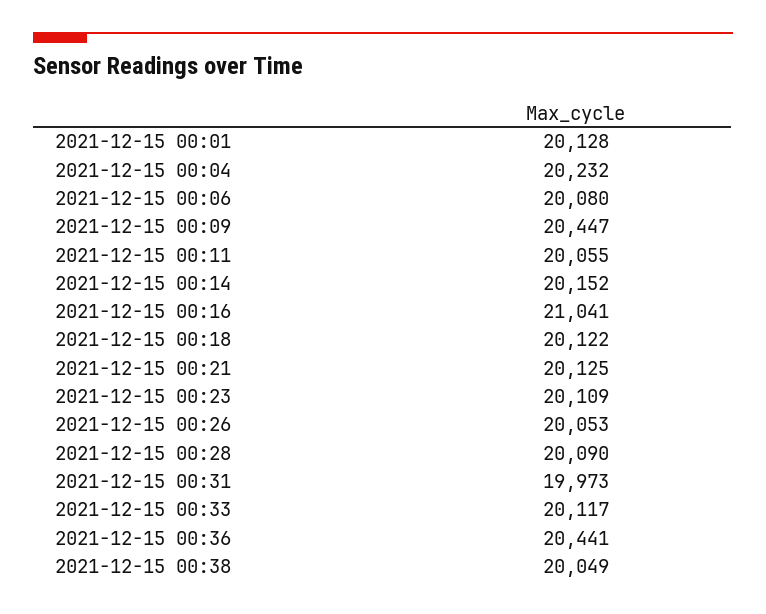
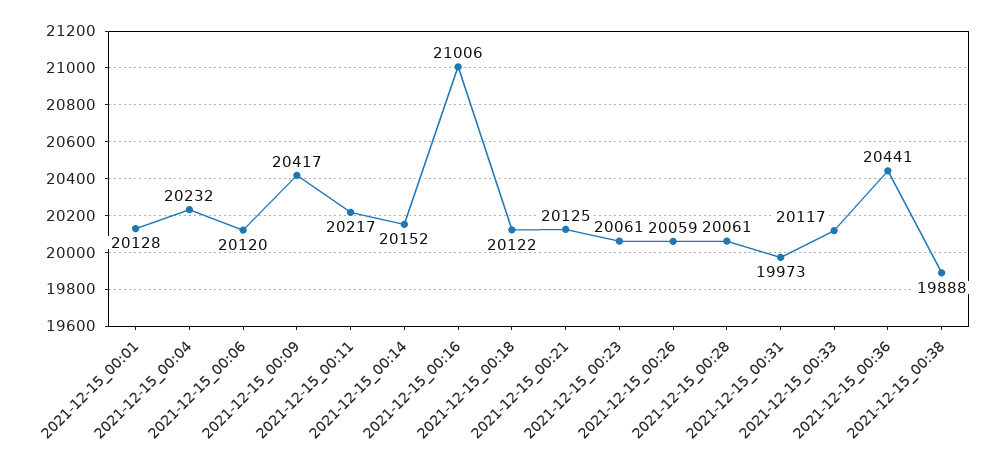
2021-12-15 00:06: 20080 -> 20120
2021-12-15 00:09: 20447 -> 20417
2021-12-15 00:11: 20055 -> 20217
2021-12-15 00:16: 21041 -> 21006
2021-12-15 00:23: 20109 -> 20061
2021-12-15 00:26: 20053 -> 20059
2021-12-15 00:28: 20090 -> 20061
2021-12-15 00:38: 20049 -> 19888

